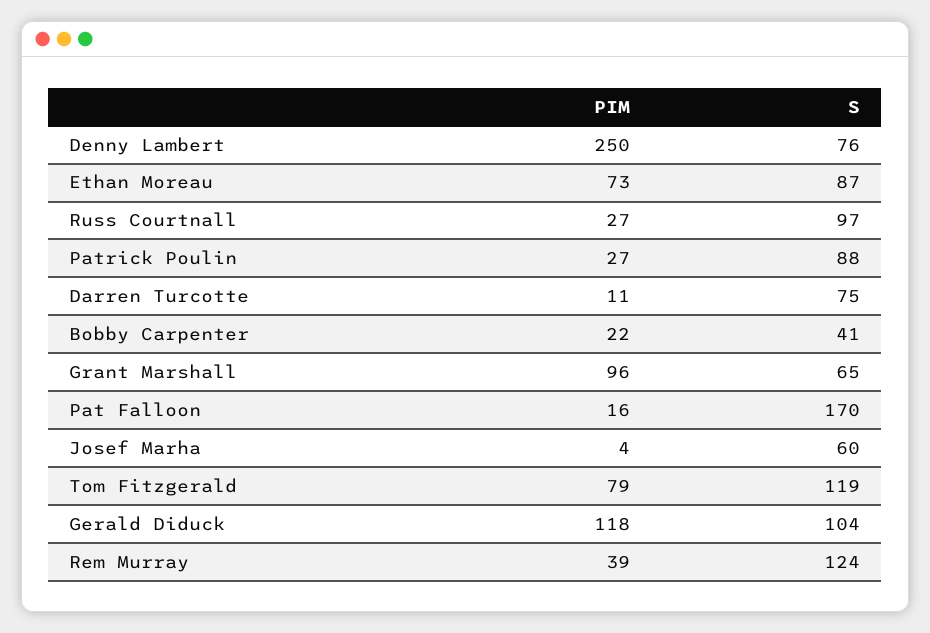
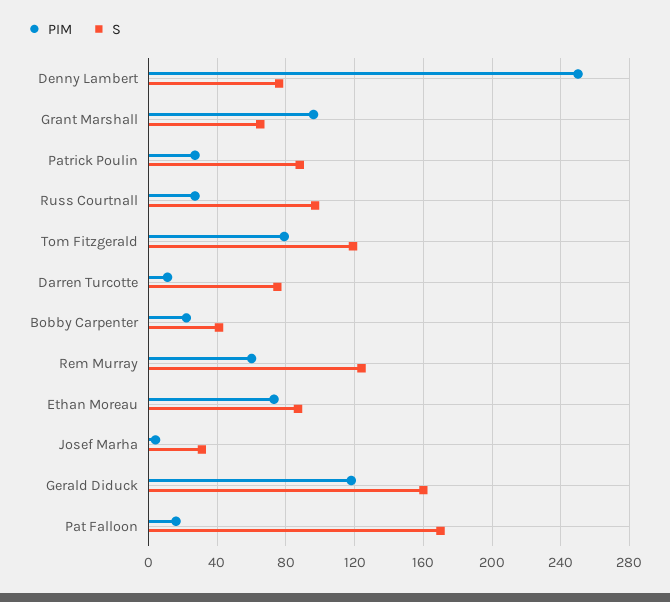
S, Josef Marha: 60 -> 30
S, Gerald Diduck: 104 -> 160
PIM, Rem Murray: 39 -> 60

